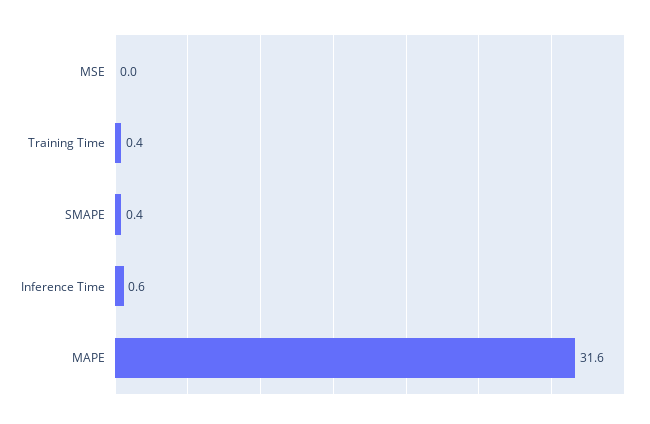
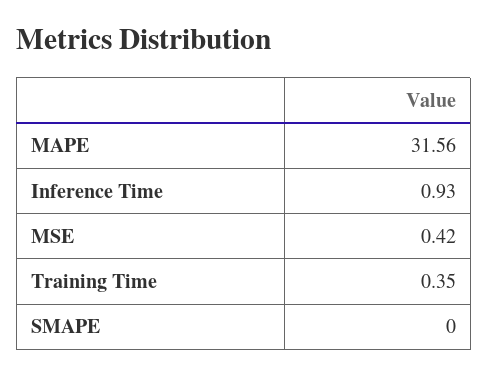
MSE: 0 -> 0.42
SMAPE: 0.4 -> 0
Inference Time: 0.6 -> 0.93

